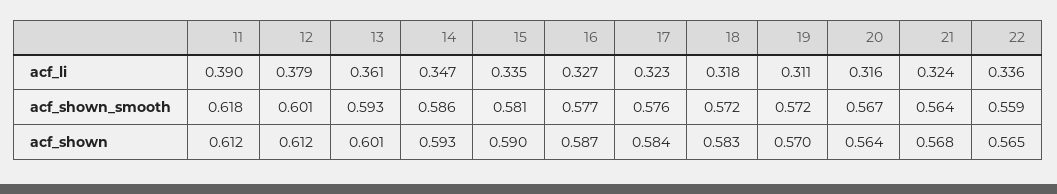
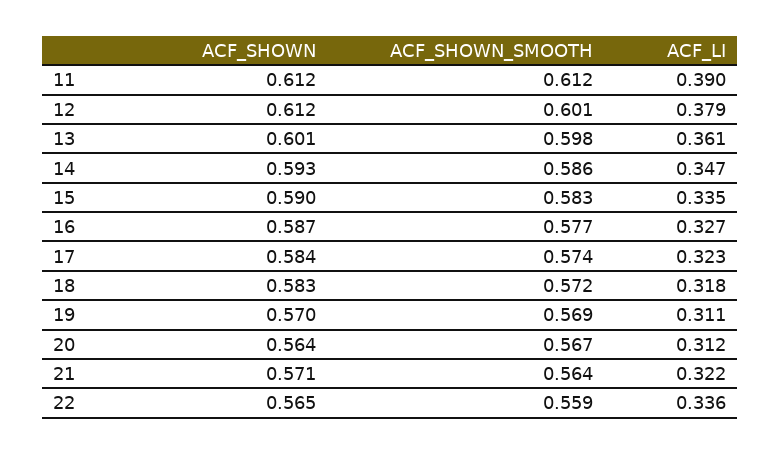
20, acf_li: 0.316 -> 0.312
21, acf_li: 0.324 -> 0.322
11, acf_shown_smooth: 0.618 -> 0.612
13, acf_shown_smooth: 0.593 -> 0.598
15, acf_shown_smooth: 0.581 -> 0.583
17, acf_shown_smooth: 0.576 -> 0.574
19, acf_shown_smooth: 0.572 -> 0.569
21, acf_shown: 0.568 -> 0.571

